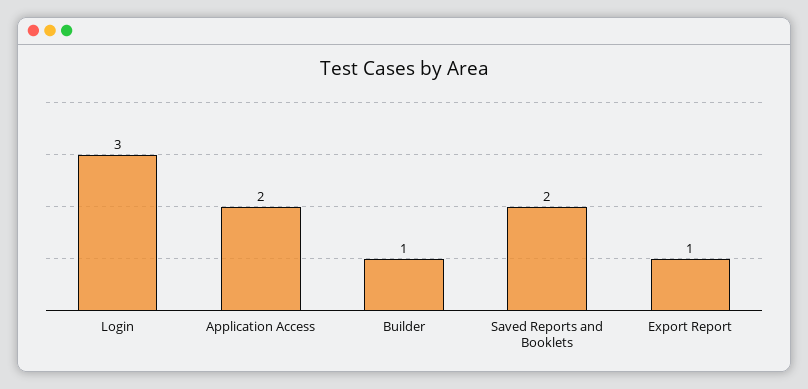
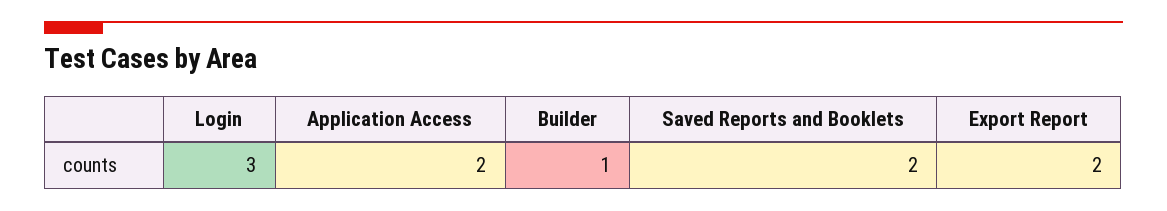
Export Report: 1 -> 2

